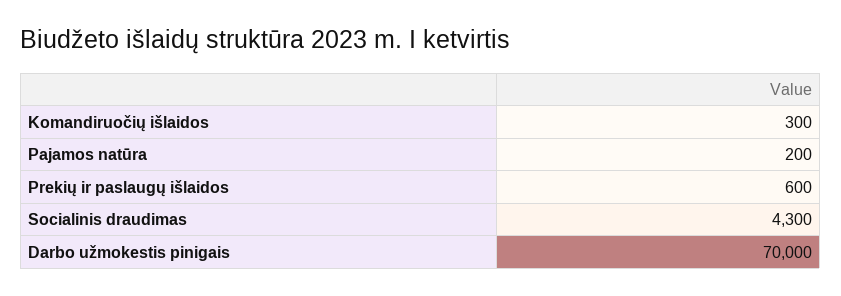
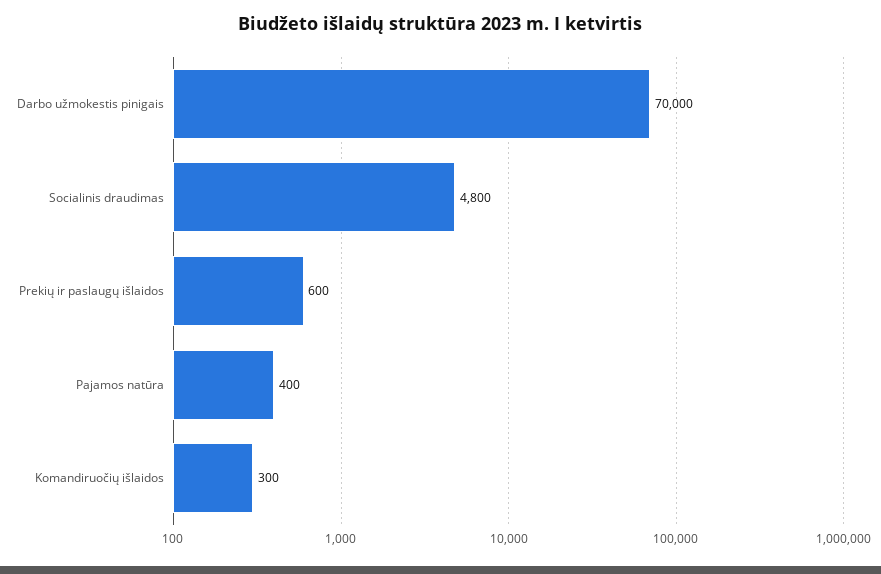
Pajamos natūra: 200 -> 400
Socialinis draudimas: 4300 -> 4800

